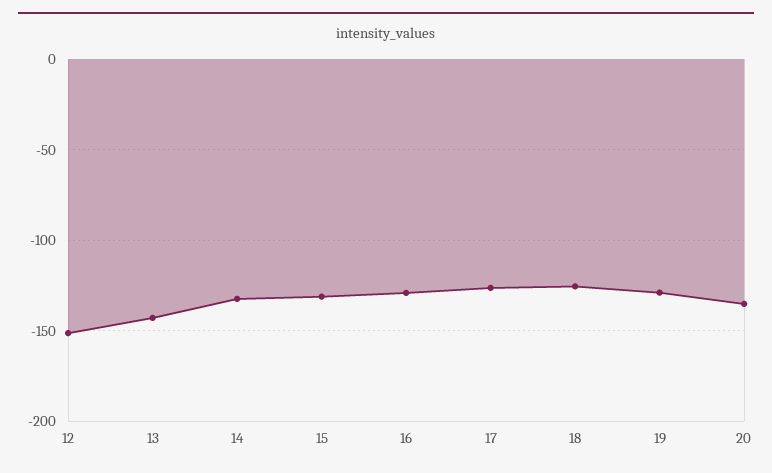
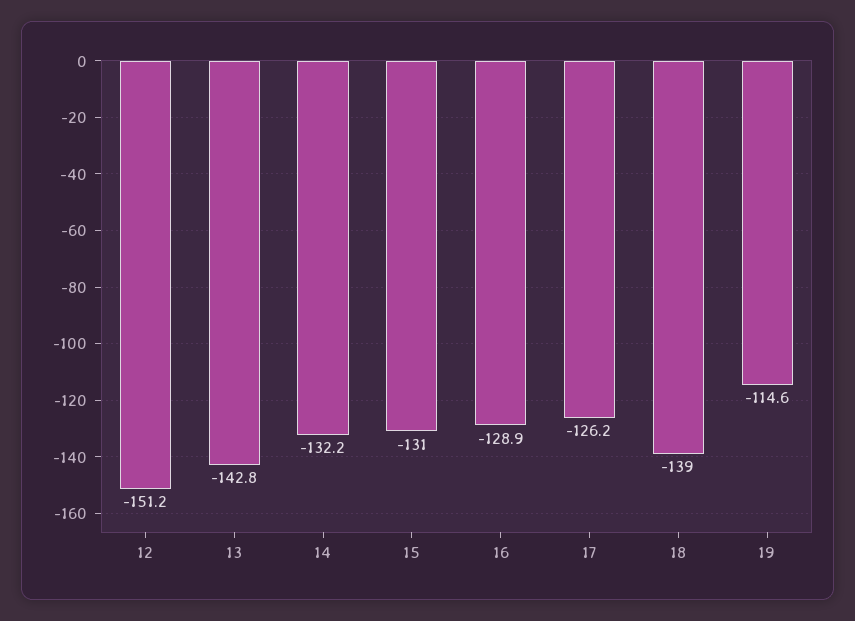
18: -125 -> -139
19: -130 -> -114.6
20: -135 -> none

